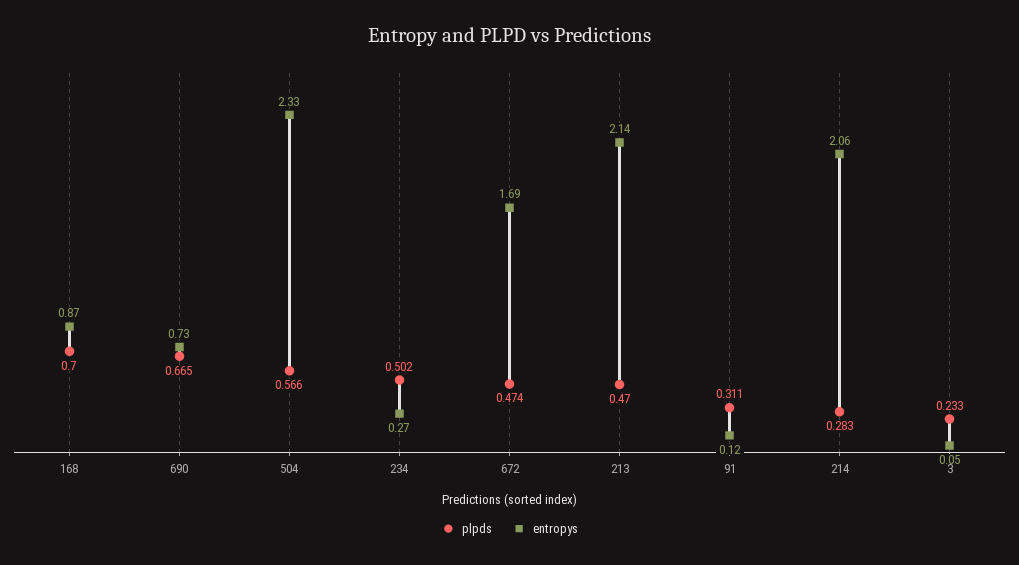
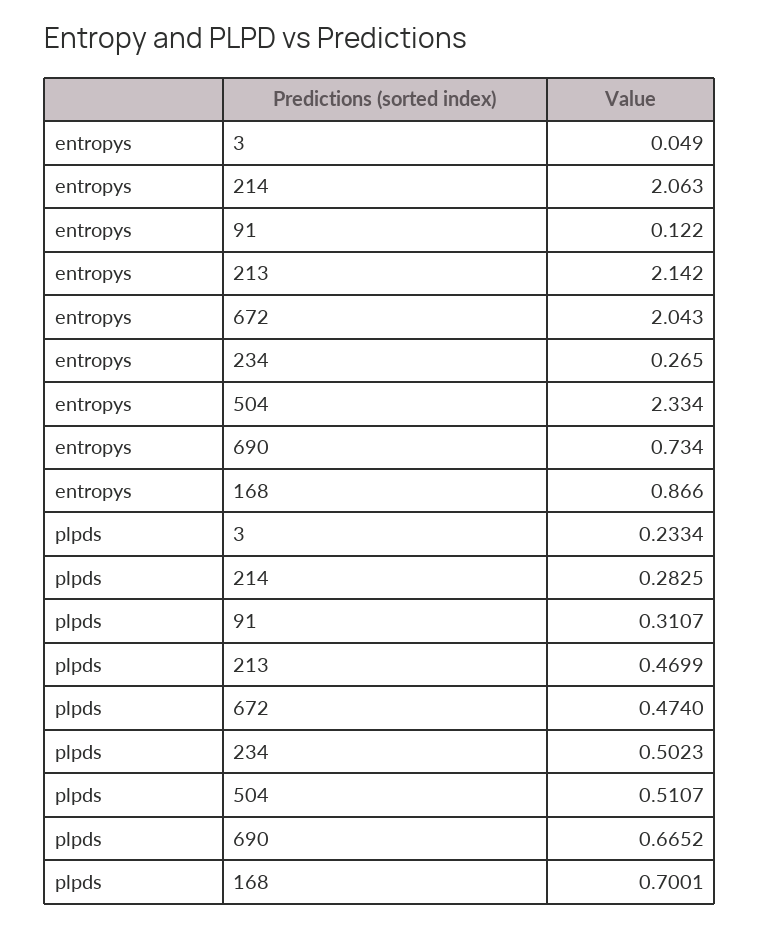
plpds, 504: 0.566 -> 0.5107
entropys, 672: 1.69 -> 2.043

